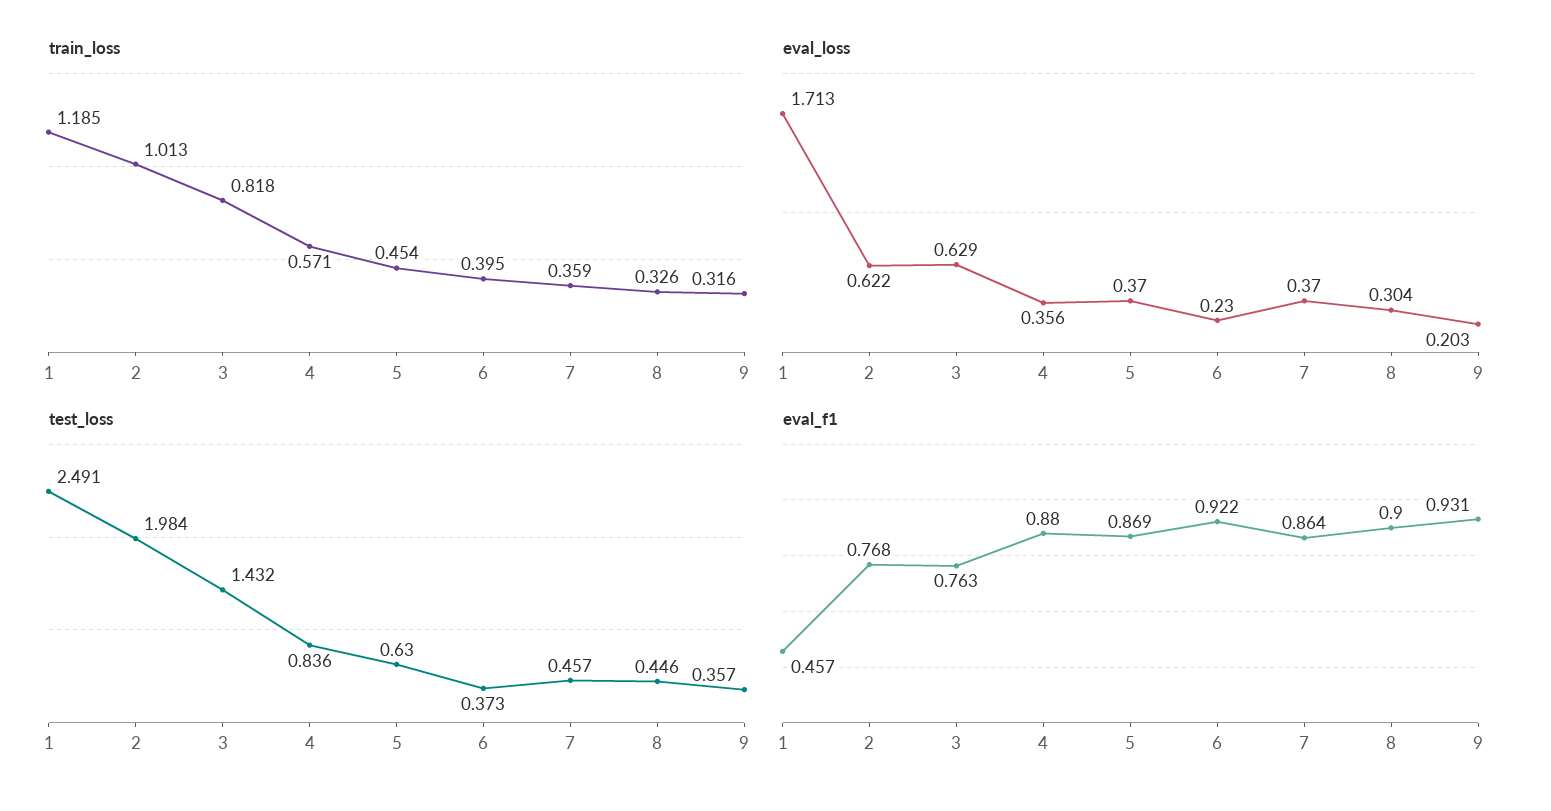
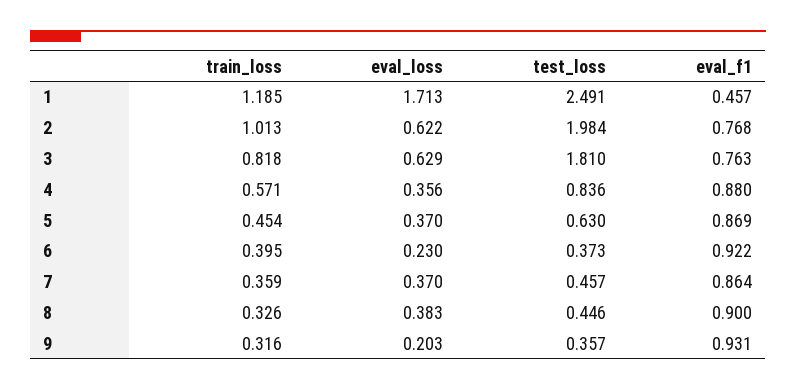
eval_loss, 8: 0.304 -> 0.383
test_loss, 3: 1.432 -> 1.81

